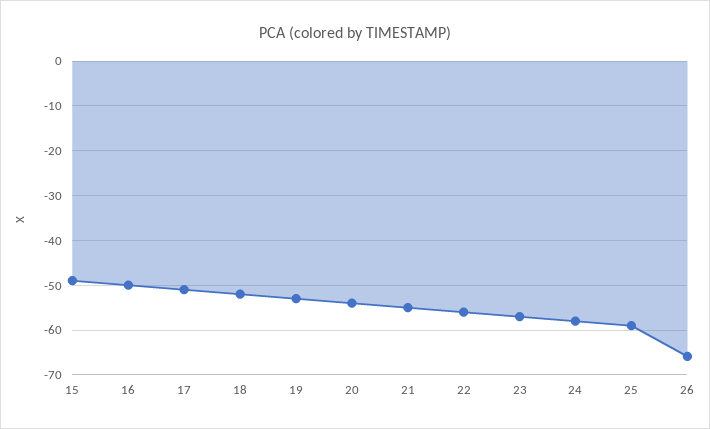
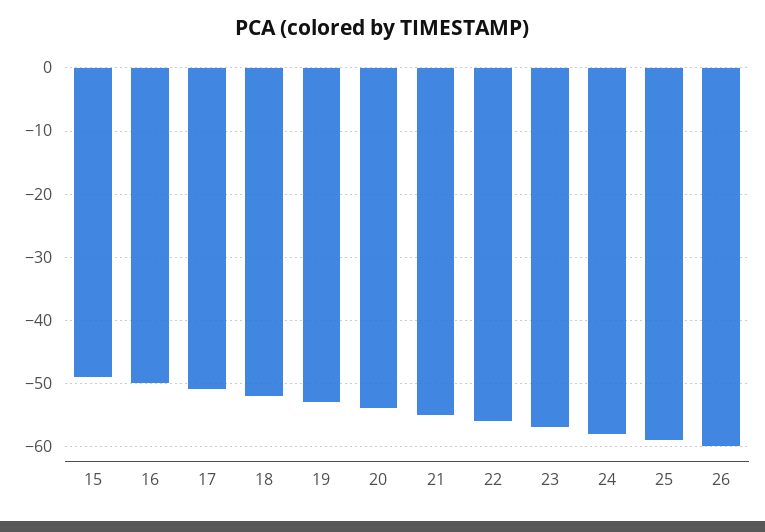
26: -66 -> -60

